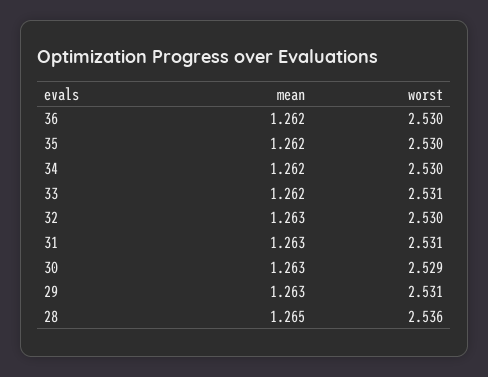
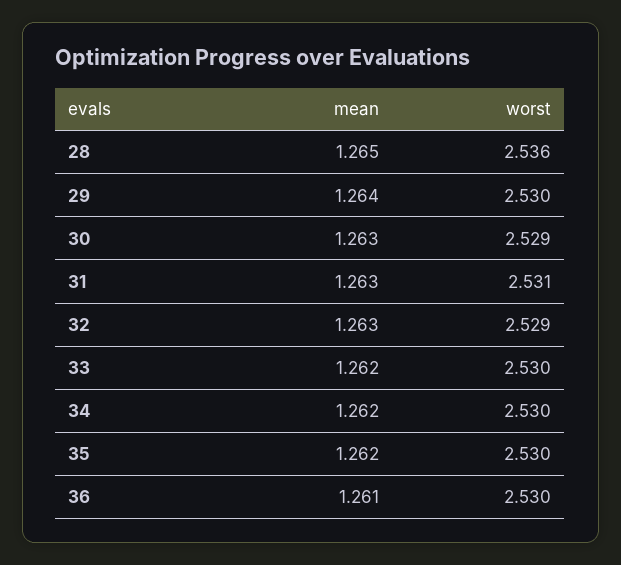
mean, 36: 1.262 -> 1.261
worst, 33: 2.531 -> 2.53
worst, 32: 2.53 -> 2.529
mean, 29: 1.263 -> 1.264
worst, 29: 2.531 -> 2.53

